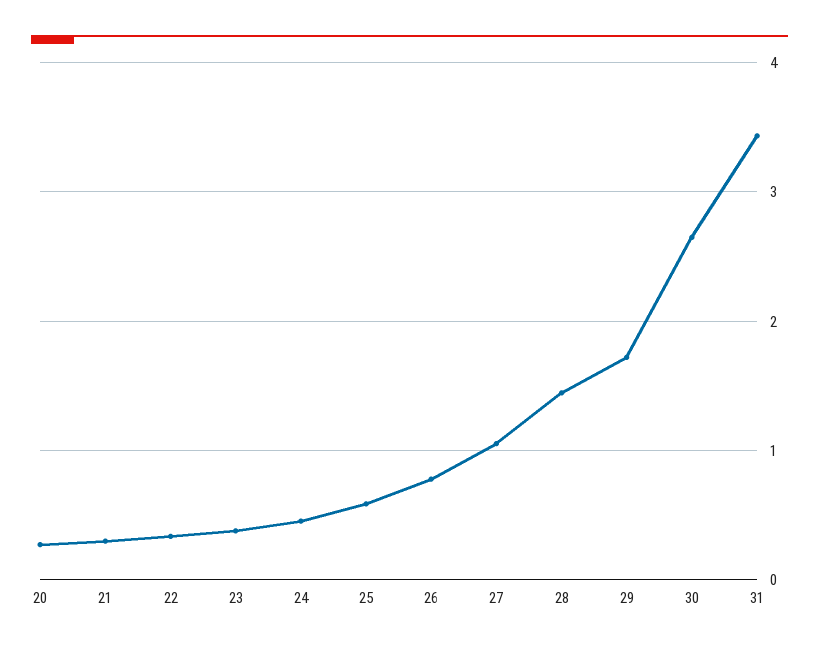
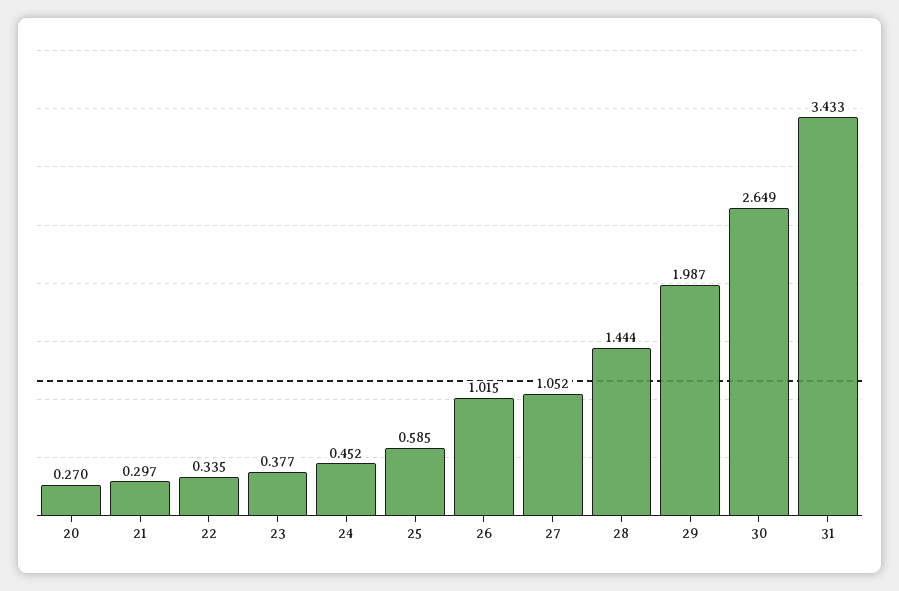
26: 0.8 -> 1.015
29: 1.7 -> 1.987

